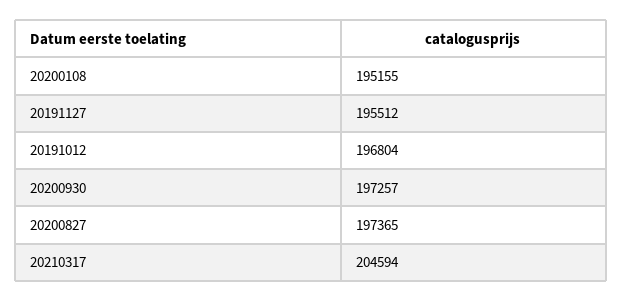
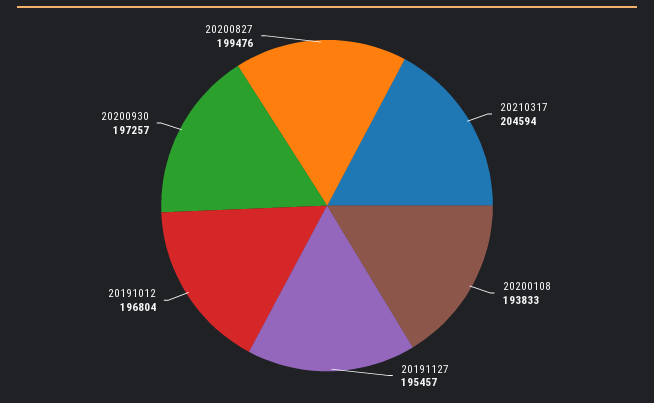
20200108: 195155 -> 193833
20191127: 195512 -> 195457
20200827: 197365 -> 199476

